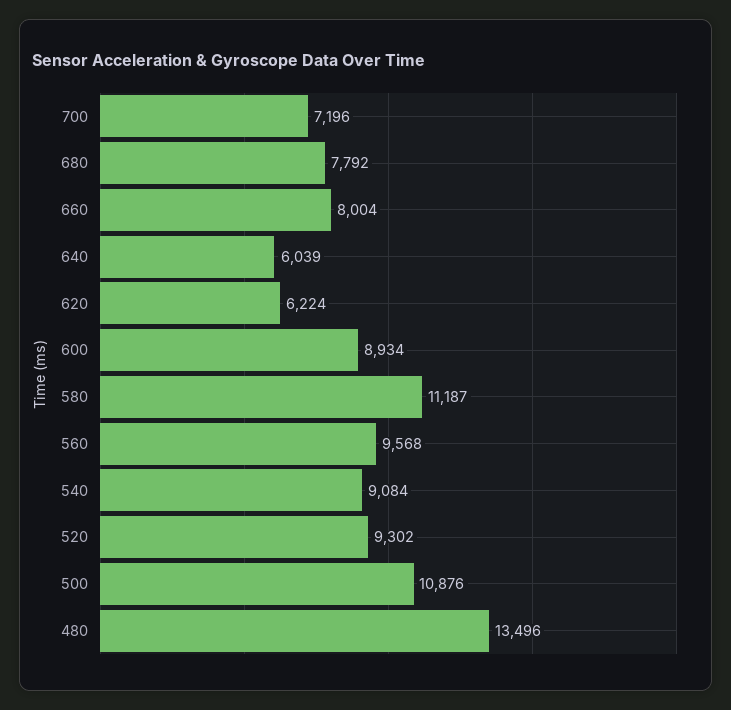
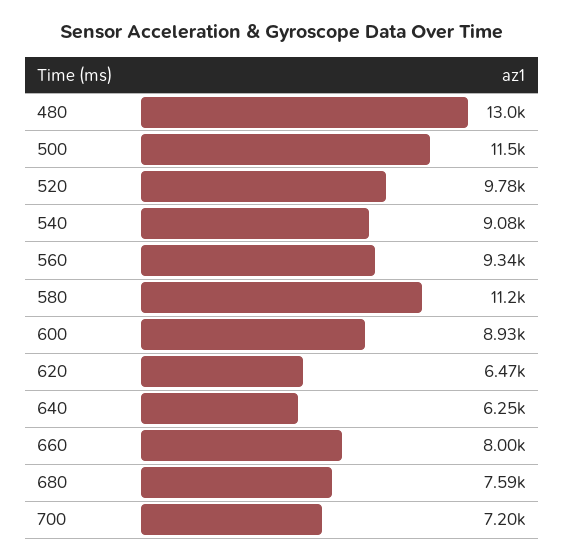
680: 7792 -> 7590
640: 6039 -> 6250
620: 6224 -> 6470
560: 9568 -> 9340
520: 9302 -> 9780
500: 10876 -> 11500
480: 13496 -> 13000

